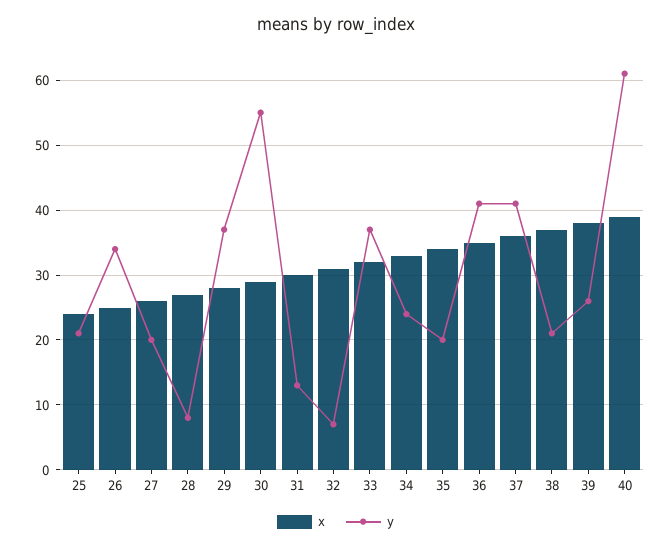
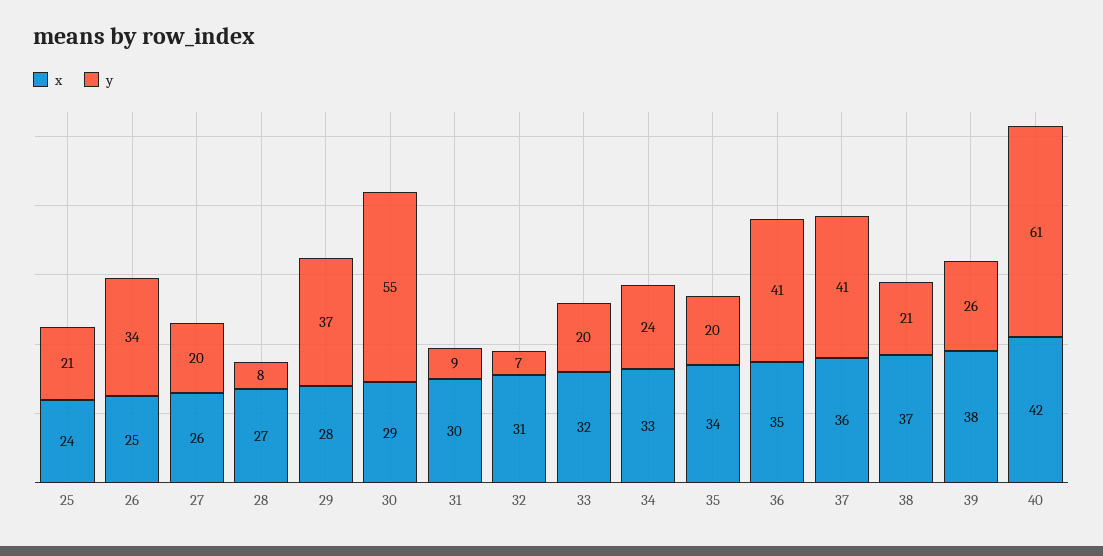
y, 31: 13 -> 9
y, 33: 37 -> 20
x, 40: 39 -> 42

